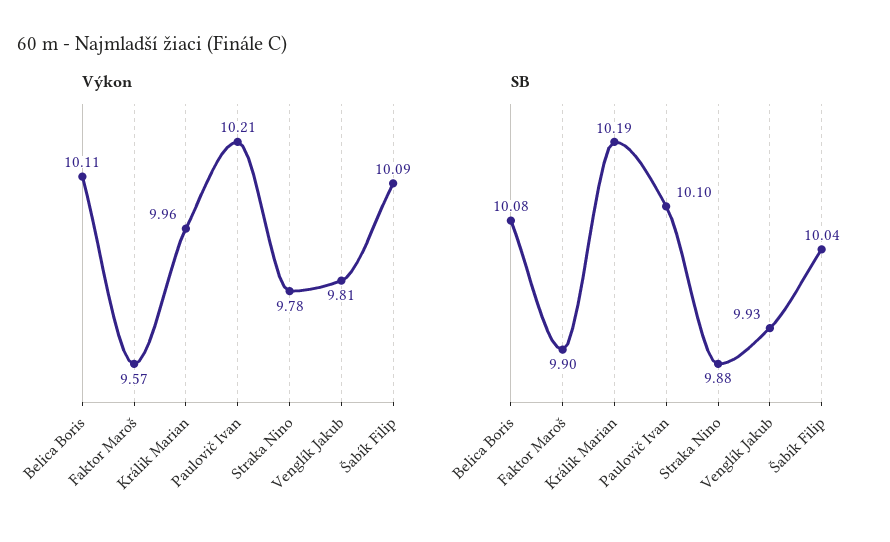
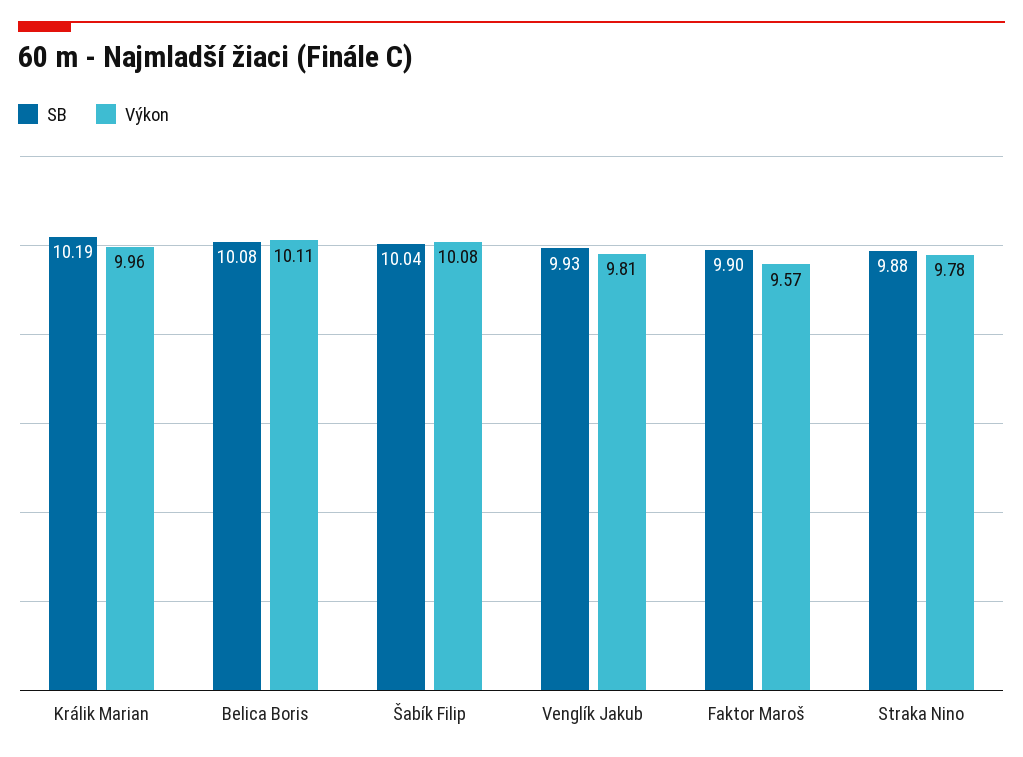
Výkon, Paulovič Ivan: 10.21 -> none
Výkon, Šabík Filip: 10.09 -> 10.08
SB, Paulovič Ivan: 10.1 -> none

